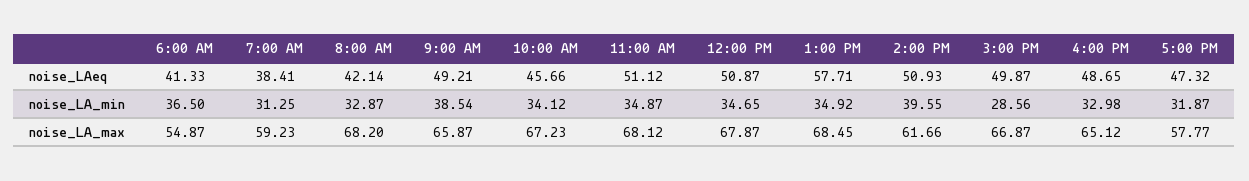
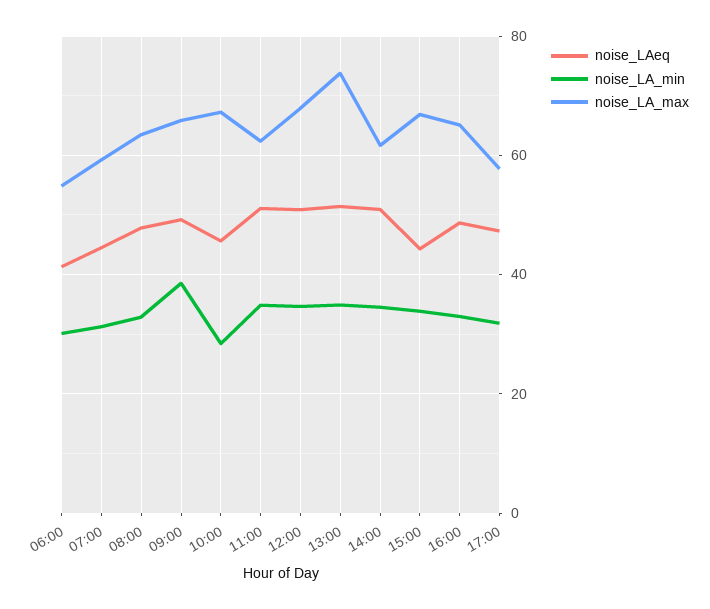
noise_LAeq, 7:00 AM: 38.41 -> 44
noise_LAeq, 8:00 AM: 42.14 -> 48
noise_LAeq, 1:00 PM: 57.71 -> 52
noise_LAeq, 3:00 PM: 49.87 -> 44
noise_LA_min, 6:00 AM: 36.5 -> 30
noise_LA_min, 10:00 AM: 34.12 -> 28
noise_LA_min, 2:00 PM: 39.55 -> 34
noise_LA_min, 3:00 PM: 28.56 -> 34
noise_LA_max, 8:00 AM: 68.2 -> 64
noise_LA_max, 11:00 AM: 68.12 -> 62
noise_LA_max, 1:00 PM: 68.45 -> 74

